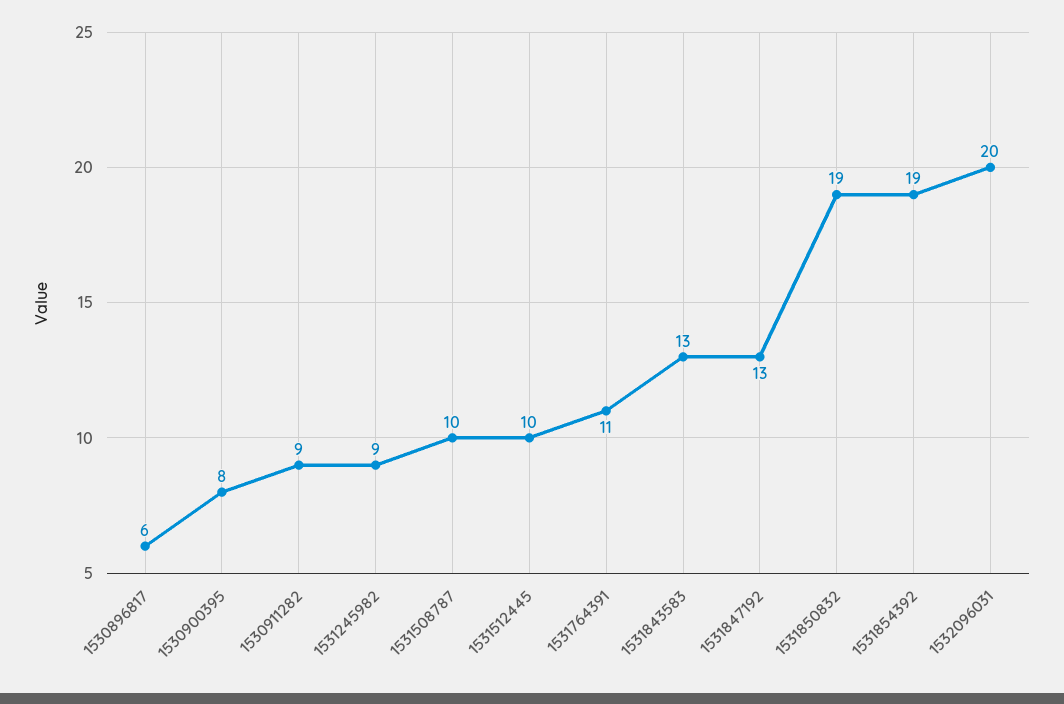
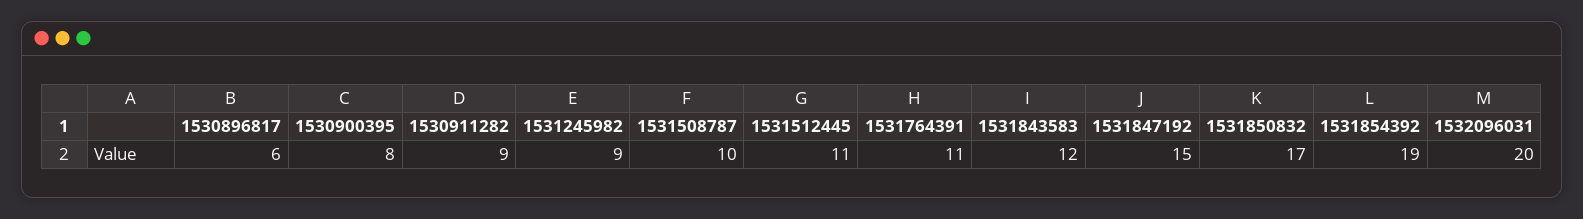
1531512445: 10 -> 11
1531843583: 13 -> 12
1531847192: 13 -> 15
1531850832: 19 -> 17

